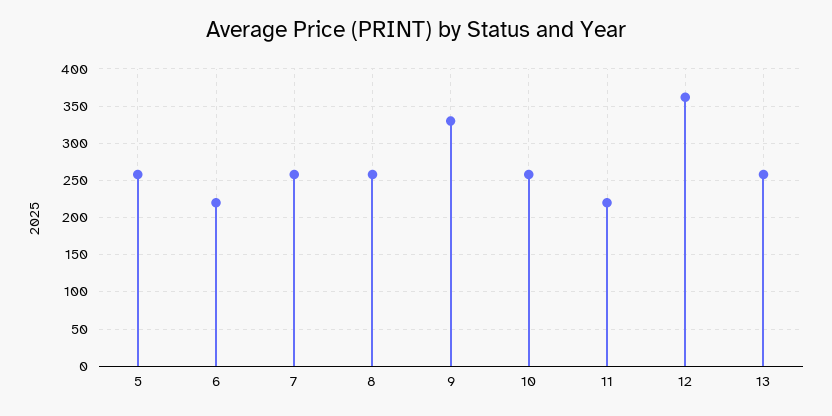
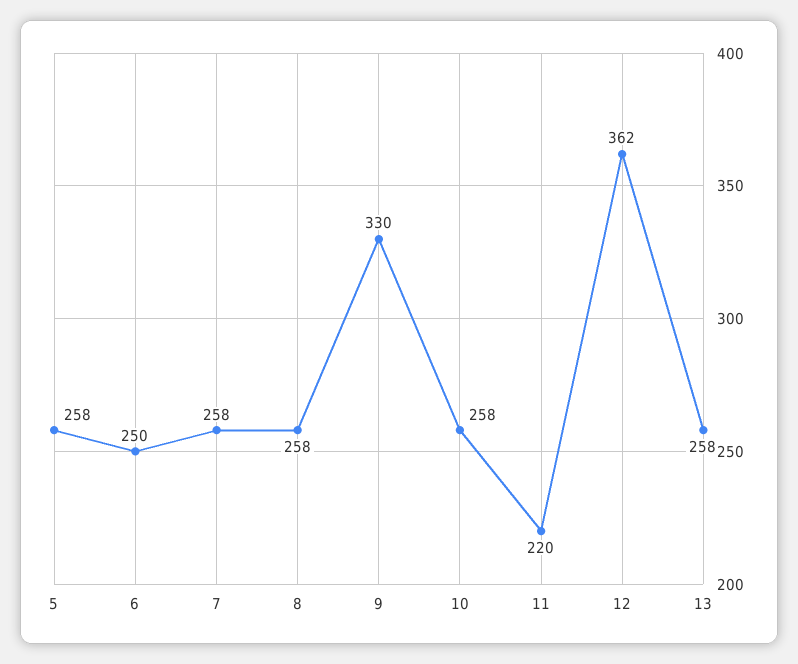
6: 220 -> 250

